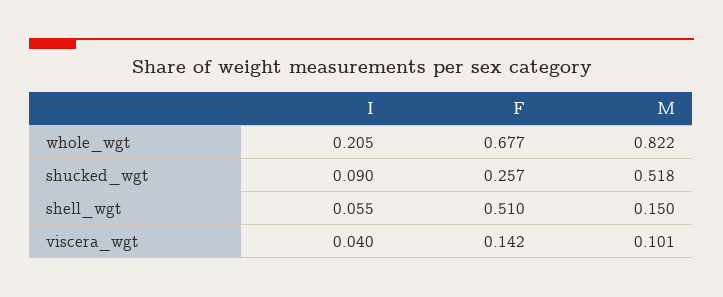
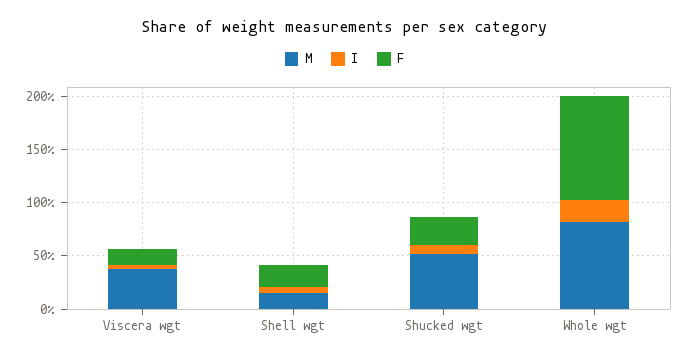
F, whole_wgt: 0.677 -> 1
F, shell_wgt: 0.51 -> 0.2
M, viscera_wgt: 0.101 -> 0.4

